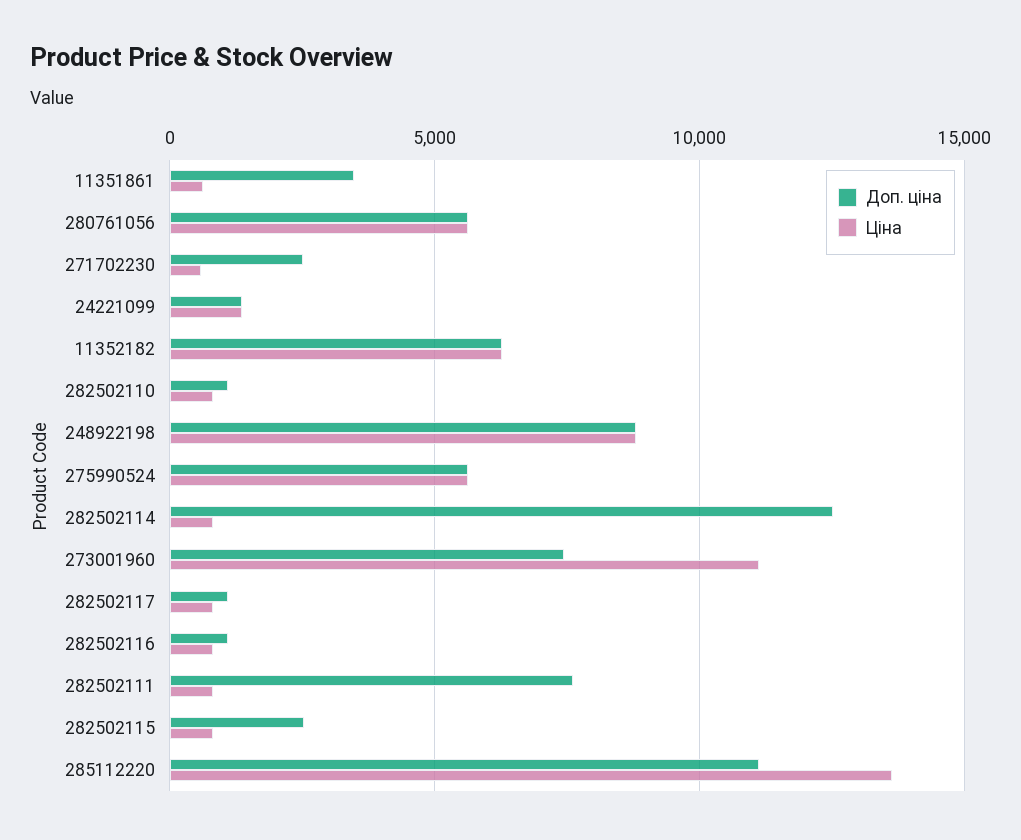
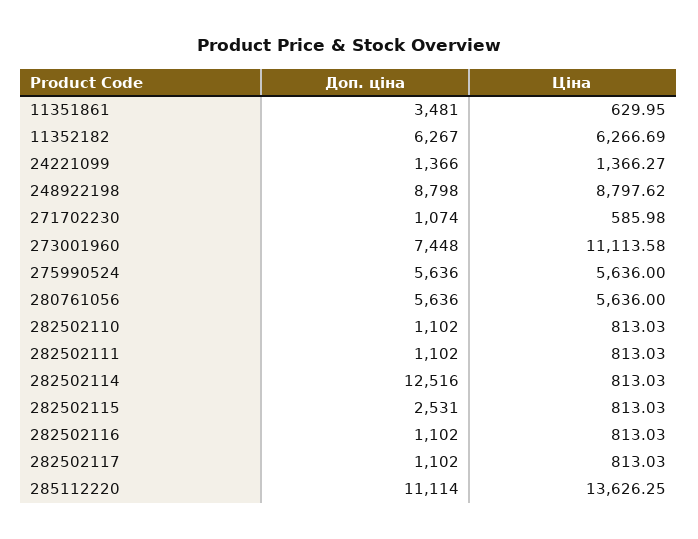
Доп. ціна, 271702230: 2500 -> 1074
Доп. ціна, 282502111: 7500 -> 1102

